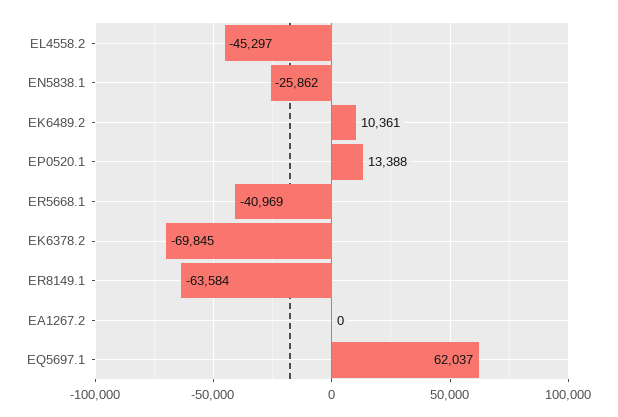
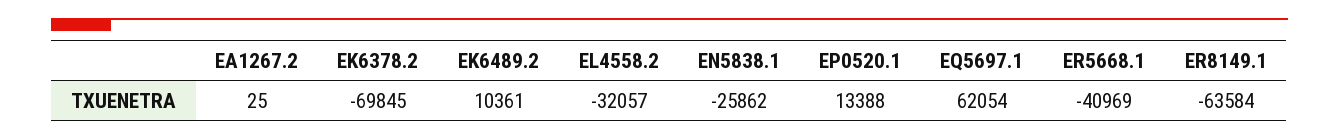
EL4558.2: -45297 -> -32057
EA1267.2: 0 -> 25
EQ5697.1: 62037 -> 62054

